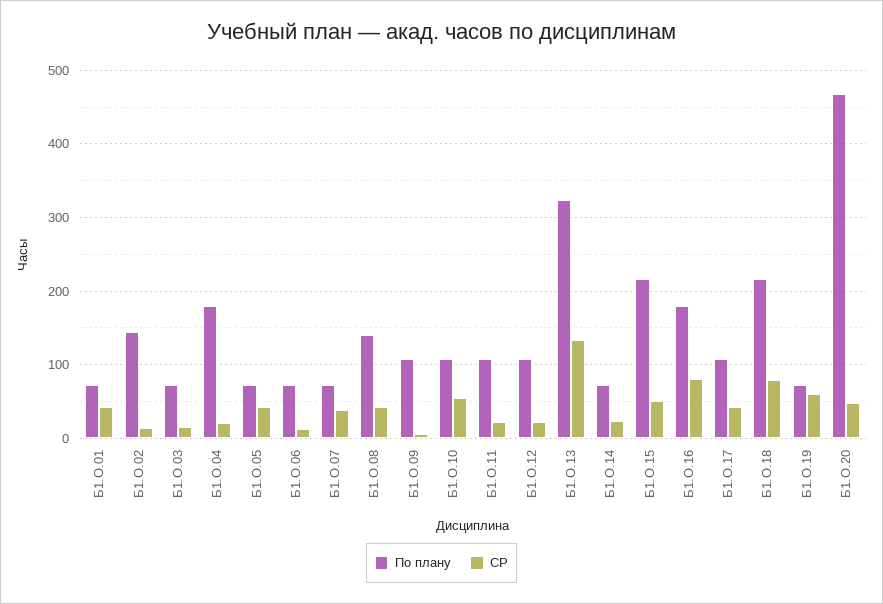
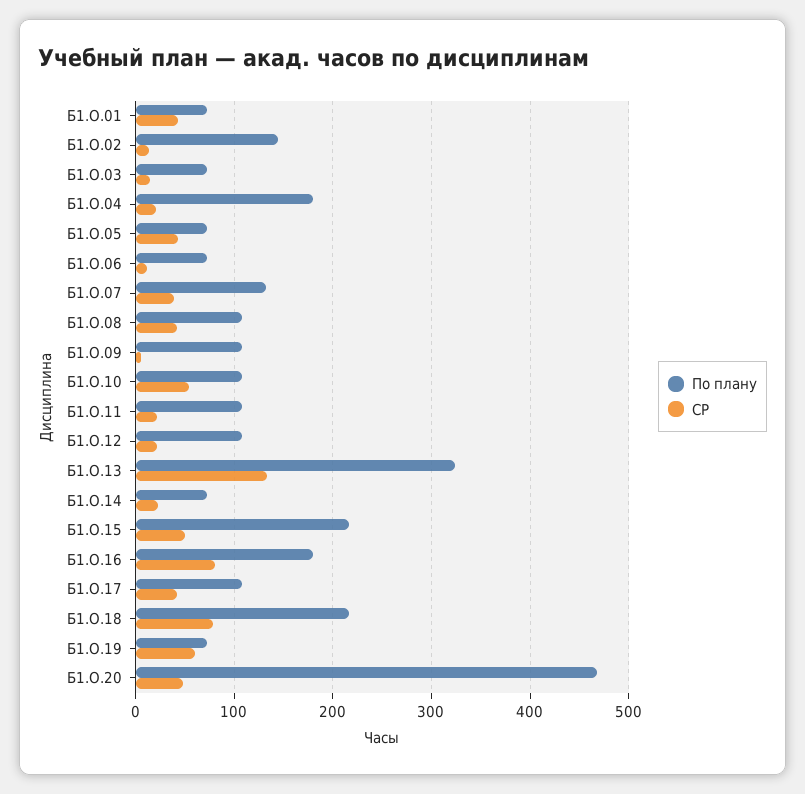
По плану, Б1.О.07: 70 -> 130
По плану, Б1.О.08: 140 -> 110

